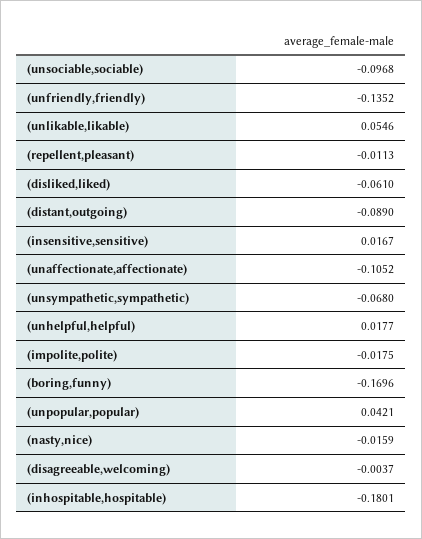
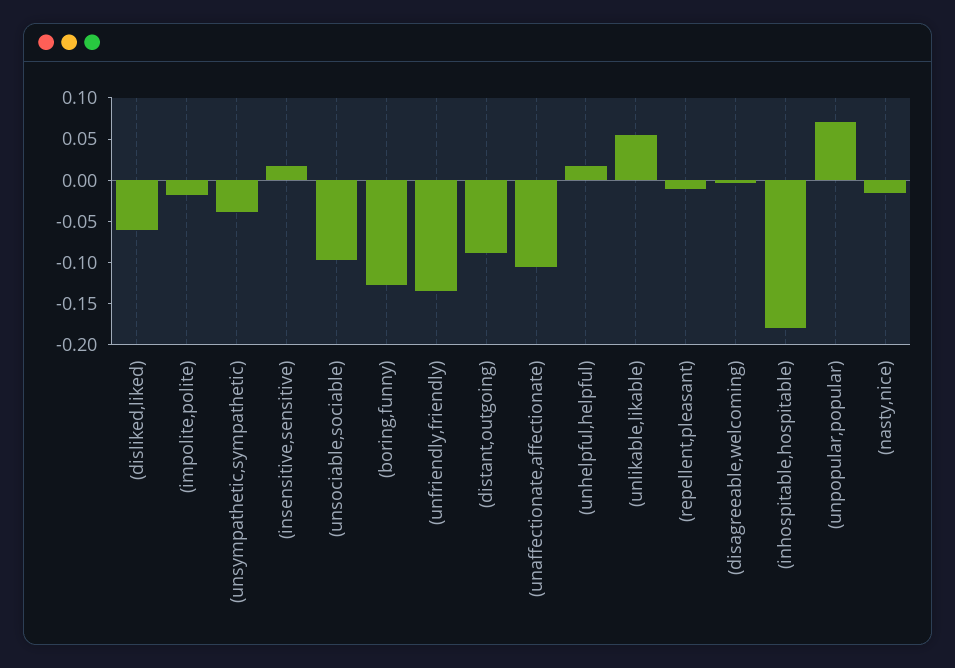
(unsympathetic,sympathetic): -0.068 -> -0.04
(boring,funny): -0.1696 -> -0.13
(unpopular,popular): 0.0421 -> 0.07

